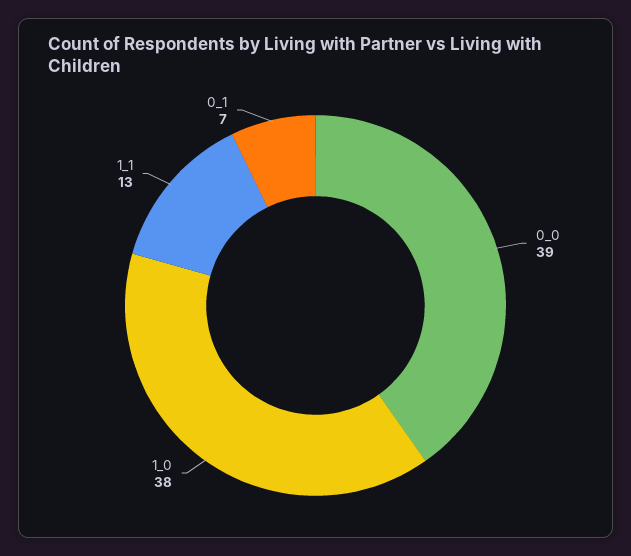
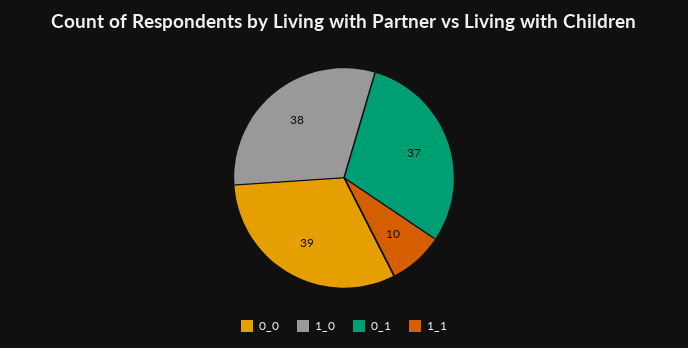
1_1: 13 -> 10
0_1: 7 -> 37

